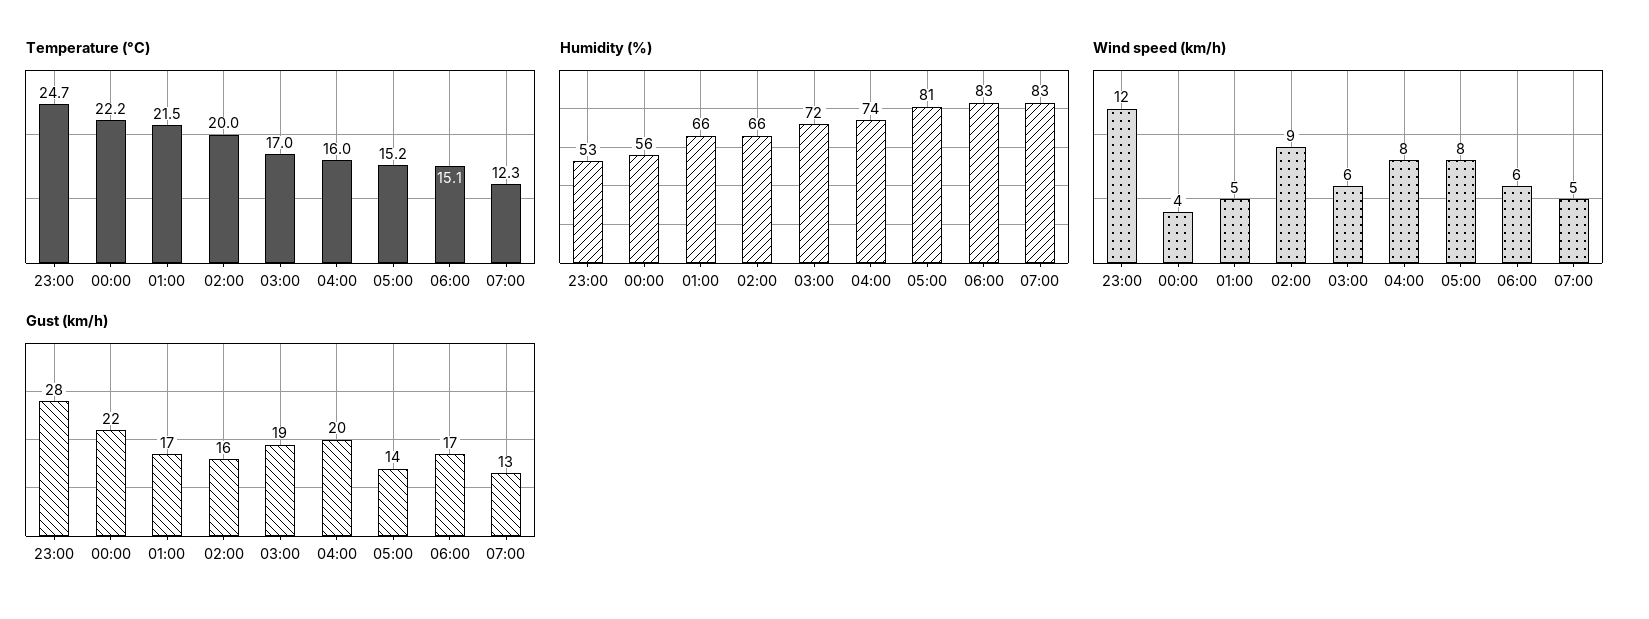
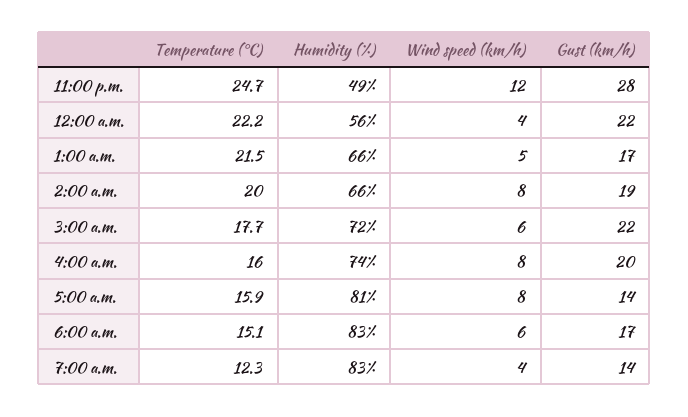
Temperature (°C), 03:00: 17 -> 17.7
Temperature (°C), 05:00: 15.2 -> 15.9
Humidity (%), 23:00: 53 -> 49
Wind speed (km/h), 02:00: 9 -> 8
Wind speed (km/h), 07:00: 5 -> 4
Gust (km/h), 02:00: 16 -> 19
Gust (km/h), 03:00: 19 -> 22
Gust (km/h), 07:00: 13 -> 14

